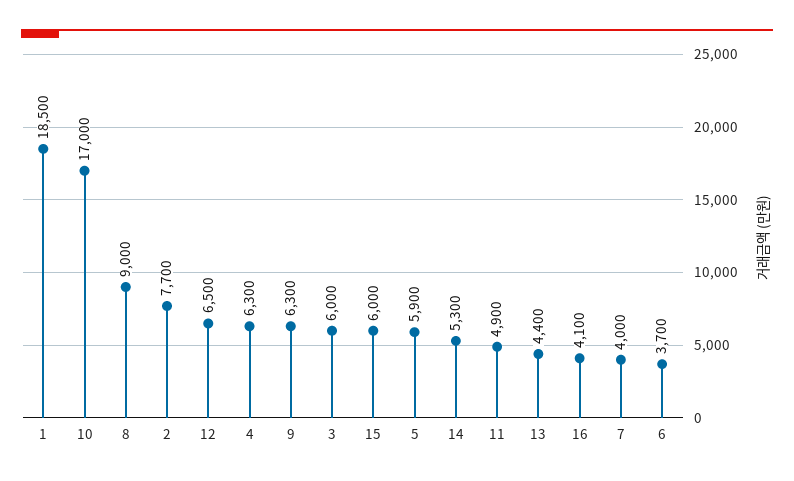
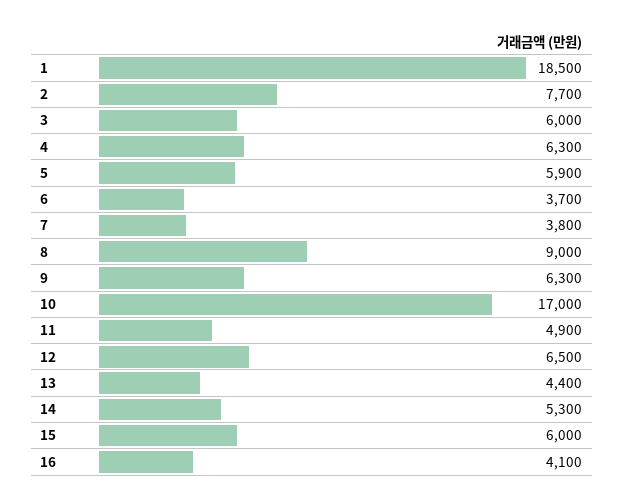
7: 4000 -> 3800

